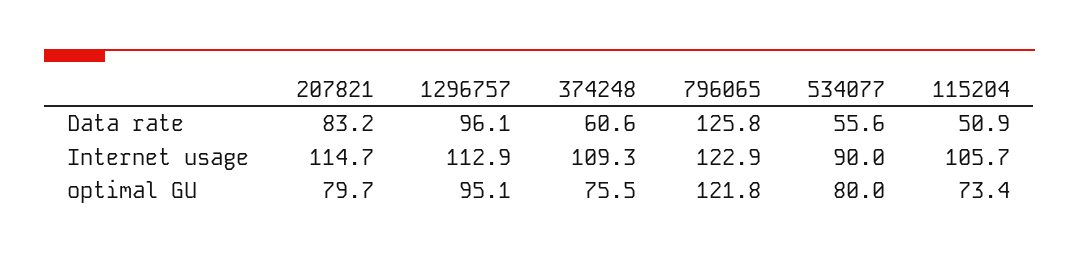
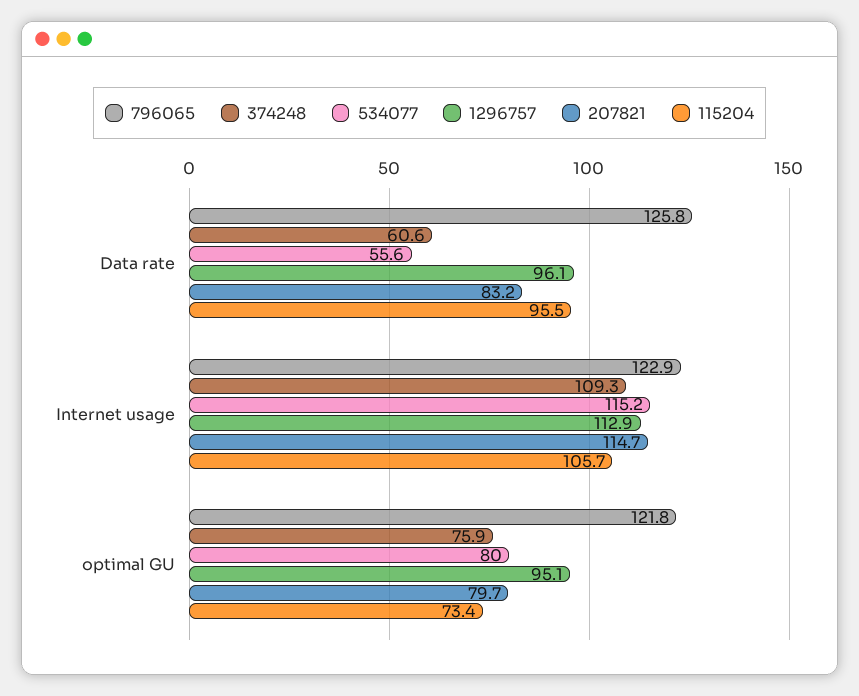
115204, Data rate: 50.9 -> 95.5
534077, Internet usage: 90 -> 115.2
374248, optimal GU: 75.5 -> 75.9

